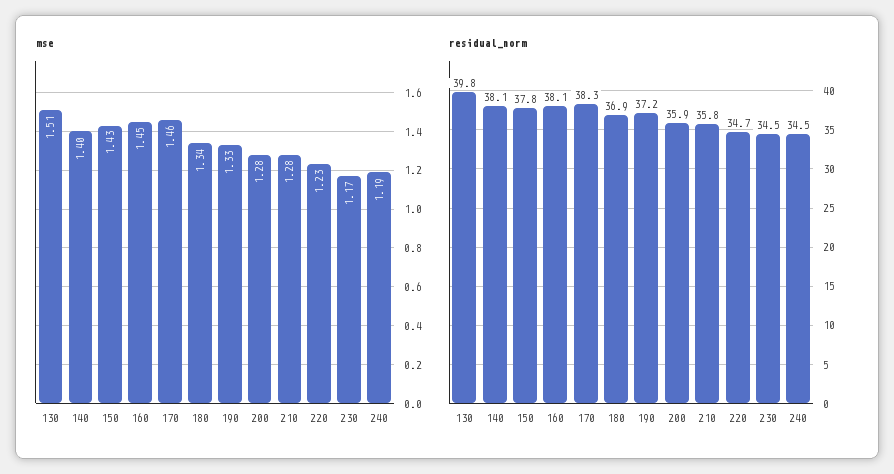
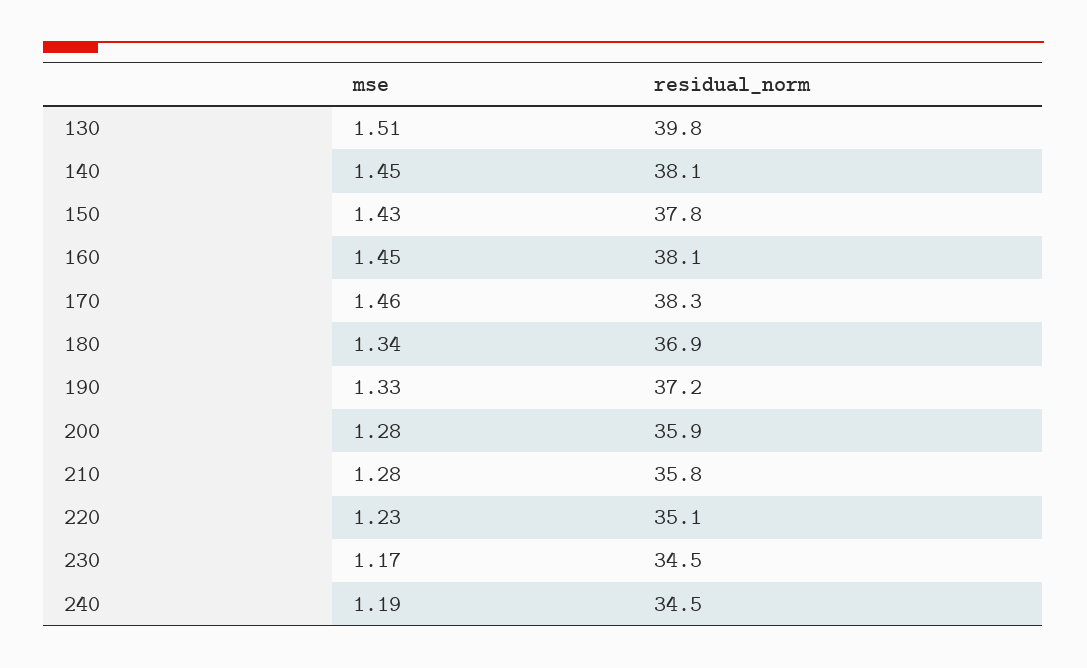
mse, 140: 1.4 -> 1.45
residual_norm, 220: 34.7 -> 35.1

